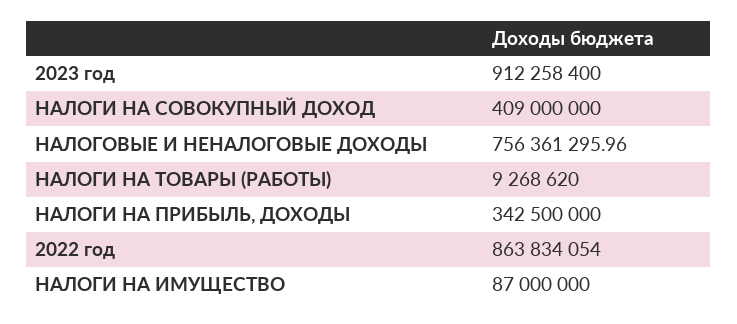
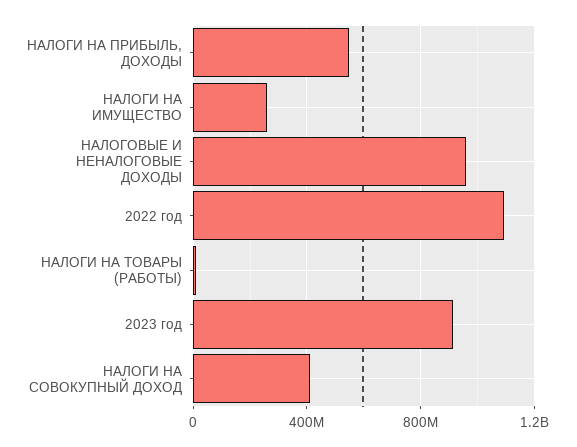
НАЛОГОВЫЕ И НЕНАЛОГОВЫЕ ДОХОДЫ: 756361295.96 -> 950000000
НАЛОГИ НА ПРИБЫЛЬ, ДОХОДЫ: 342500000 -> 550000000
2022 год: 863834054 -> 1100000000
НАЛОГИ НА ИМУЩЕСТВО: 87000000 -> 250000000

